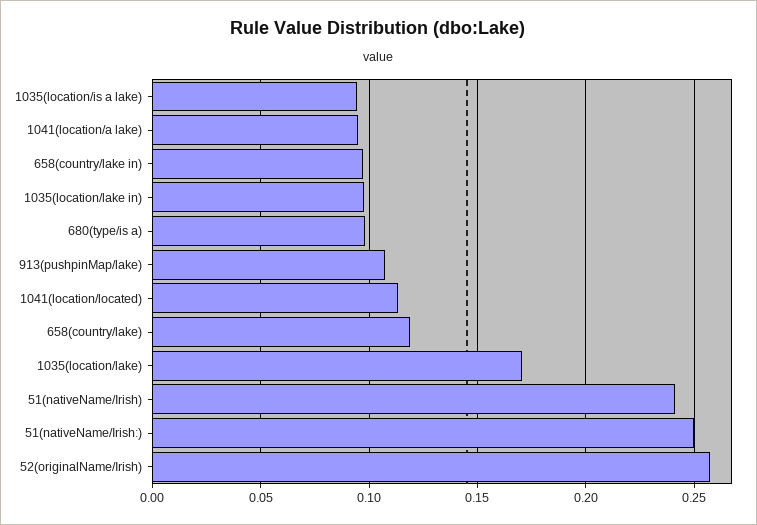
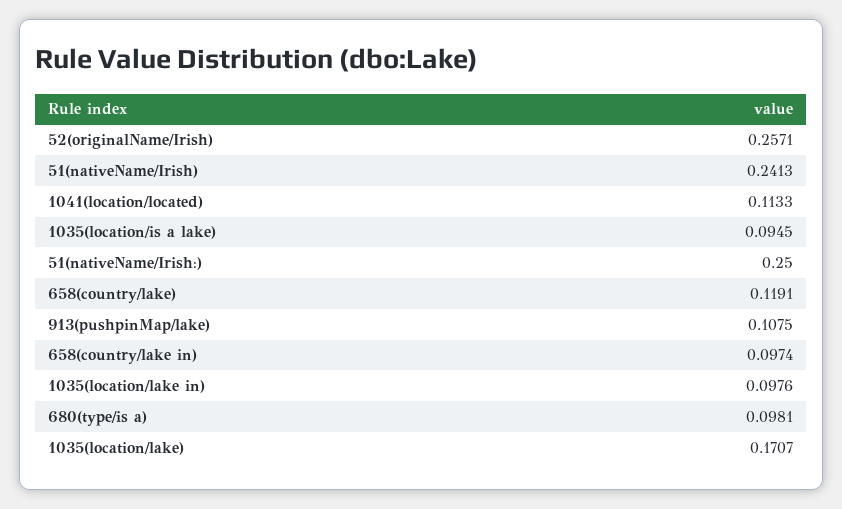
1041(location/a lake): 0.095 -> none

